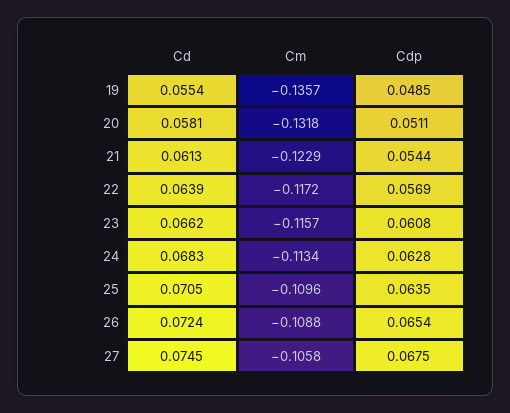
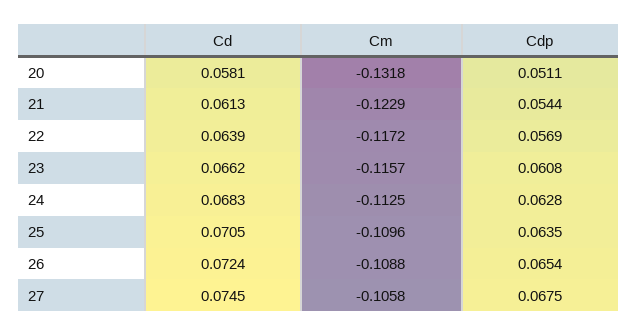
Cd, 19: 0.0554 -> none
Cm, 19: -0.1357 -> none
Cdp, 19: 0.0485 -> none
Cm, 24: -0.1134 -> -0.1125

